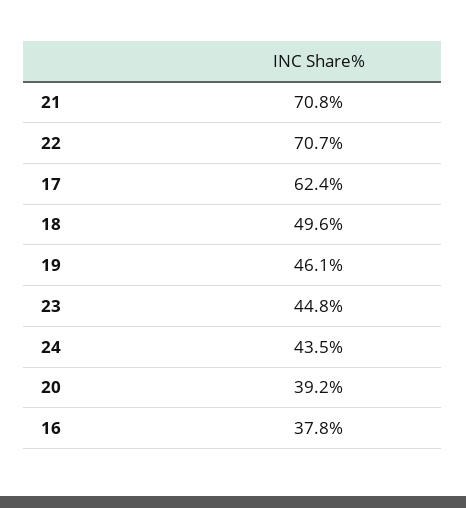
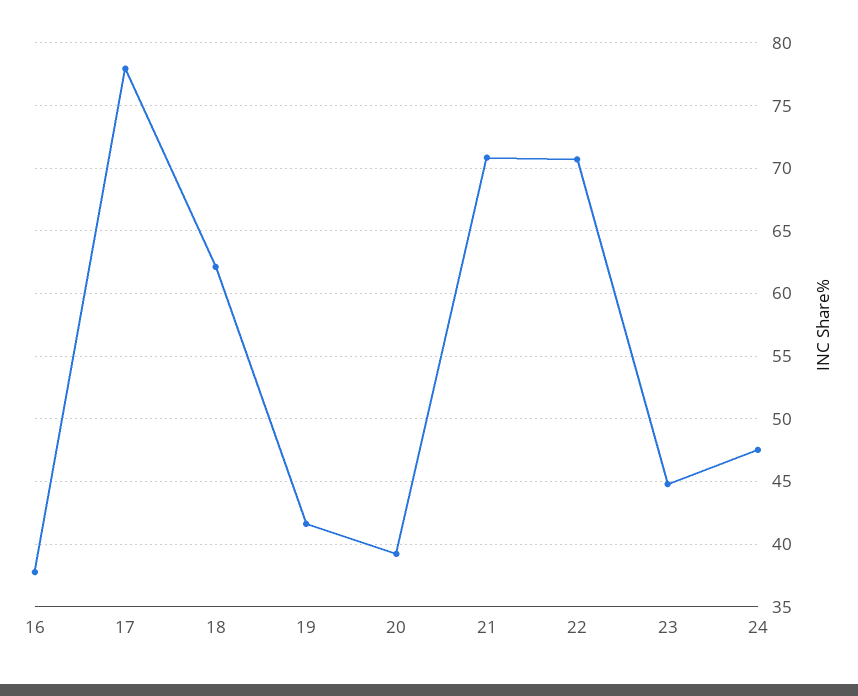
17: 62.4 -> 78
18: 49.6 -> 62
19: 46.1 -> 41.5
24: 43.5 -> 47.5

